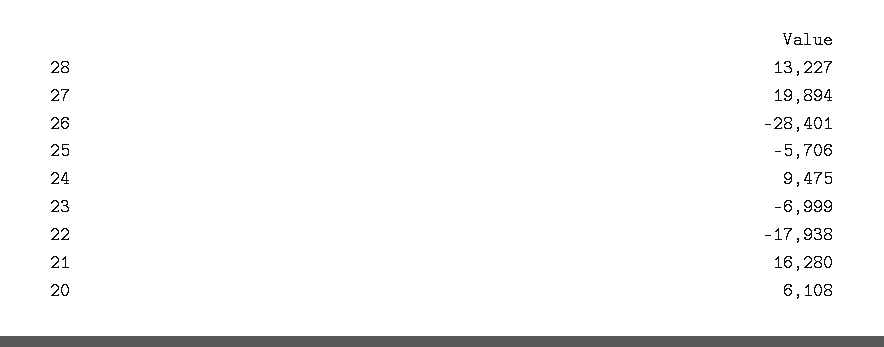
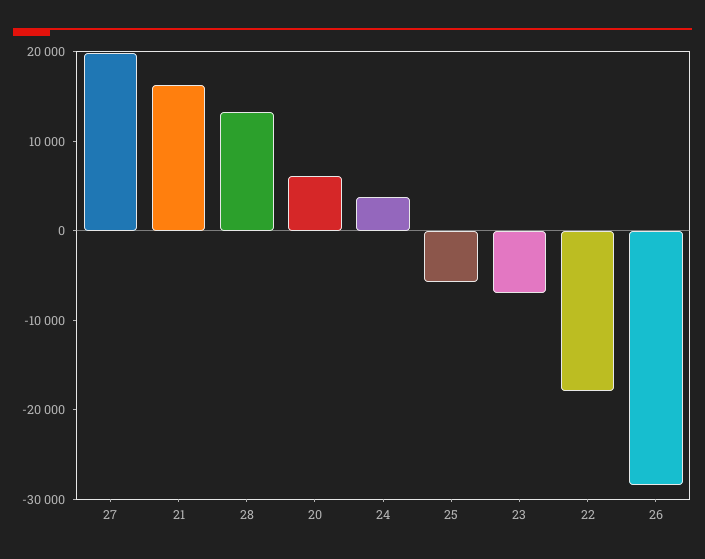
24: 9475 -> 4000

